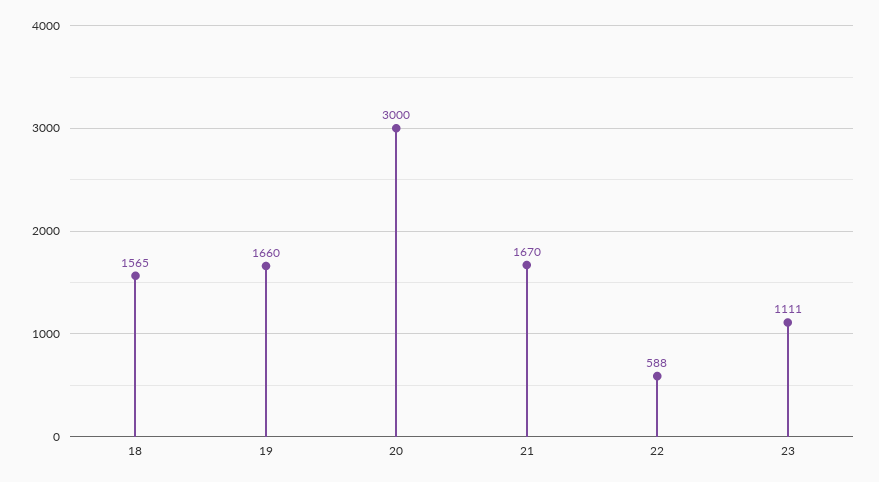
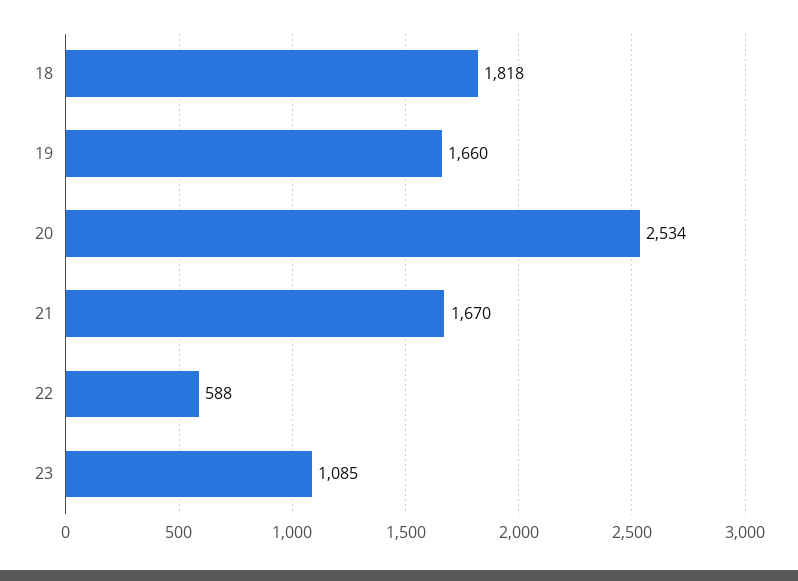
18: 1565 -> 1818
20: 3000 -> 2534
23: 1111 -> 1085

